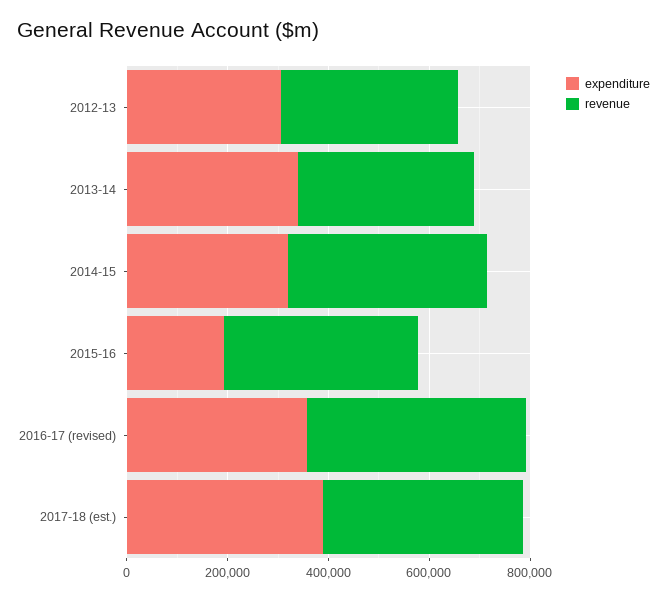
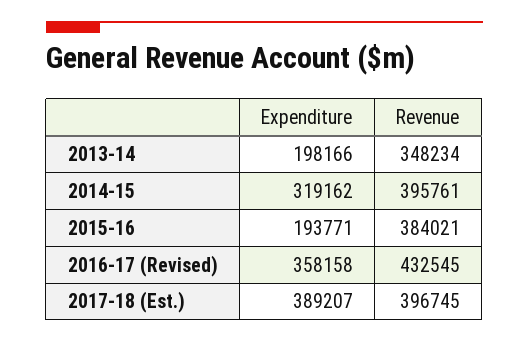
expenditure, 2012-13: 300000 -> none
revenue, 2012-13: 350000 -> none
expenditure, 2013-14: 350000 -> 198166

